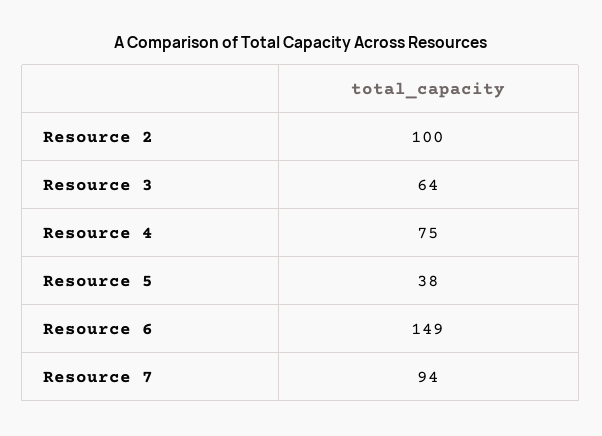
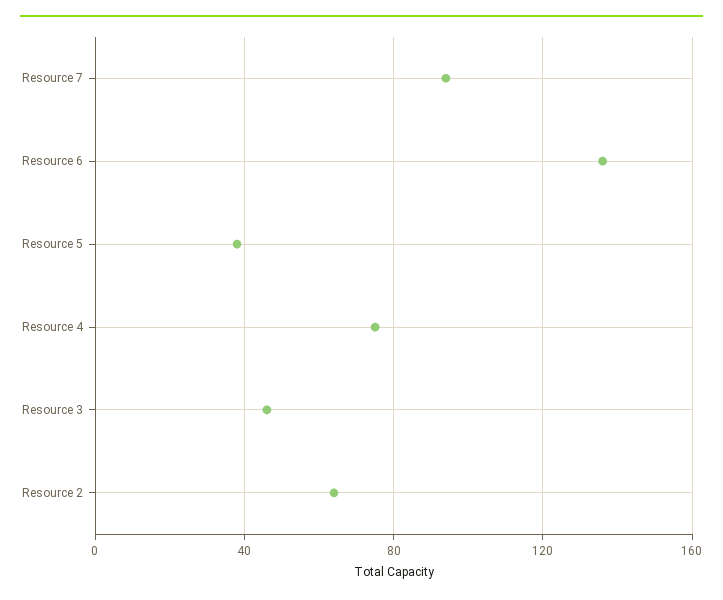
Resource 2: 100 -> 65
Resource 3: 64 -> 45
Resource 6: 149 -> 135

